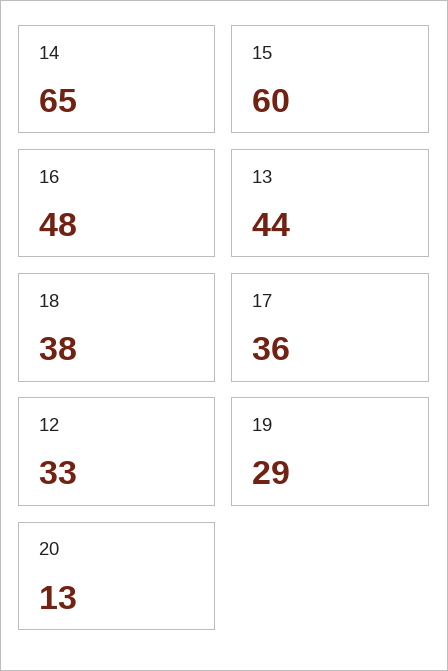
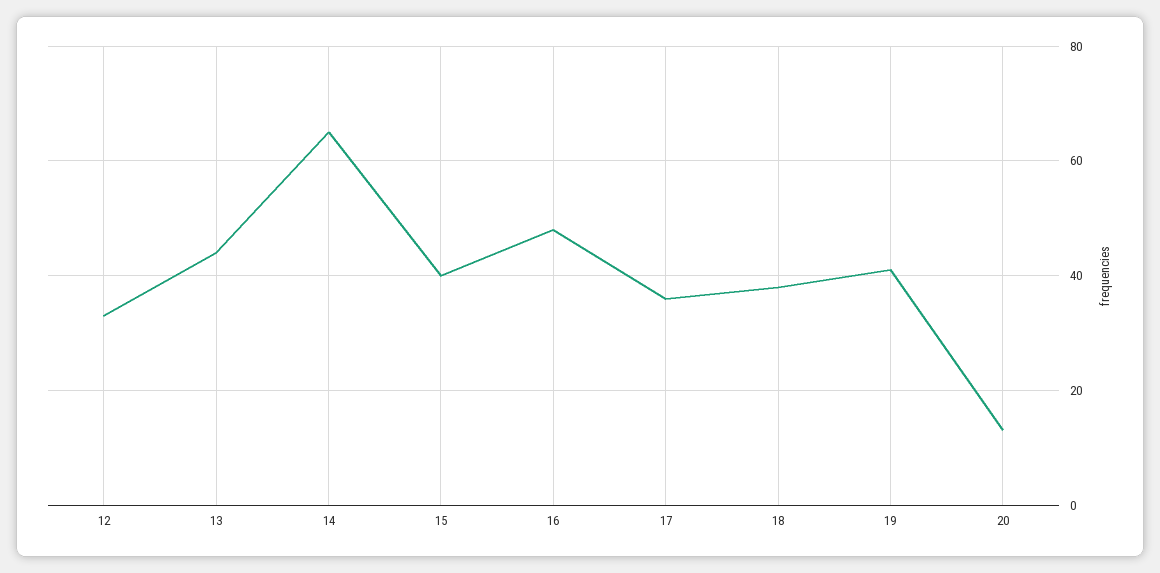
15: 60 -> 40
19: 29 -> 40

